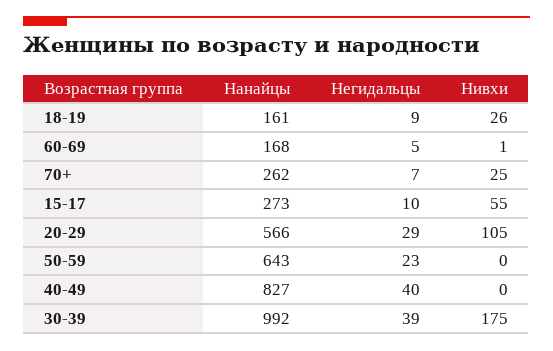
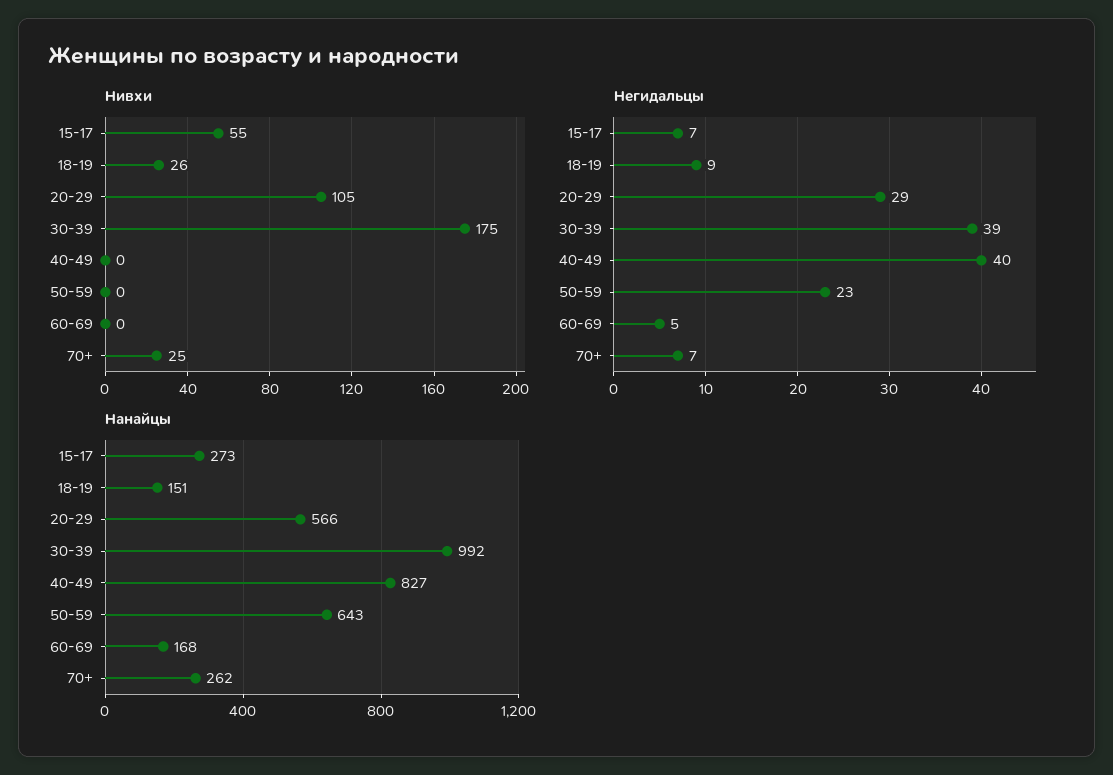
Нанайцы, 18-19: 161 -> 151
Нивхи, 60-69: 1 -> 0
Негидальцы, 15-17: 10 -> 7

